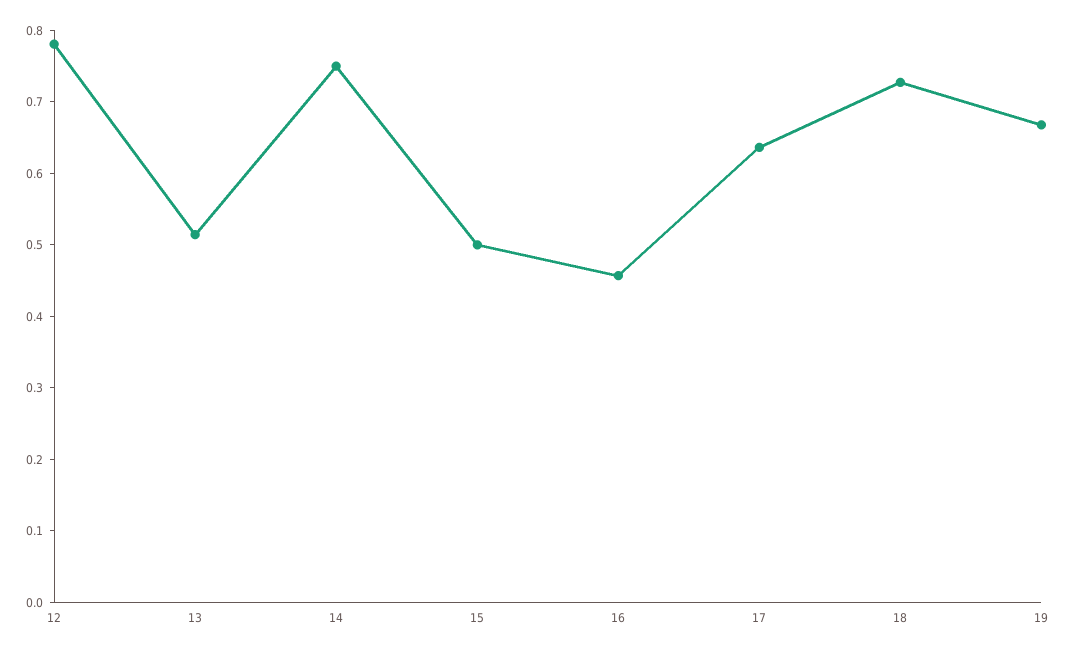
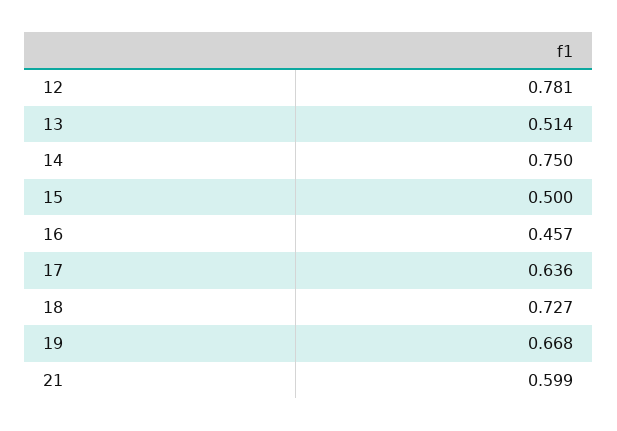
21: none -> 0.599

